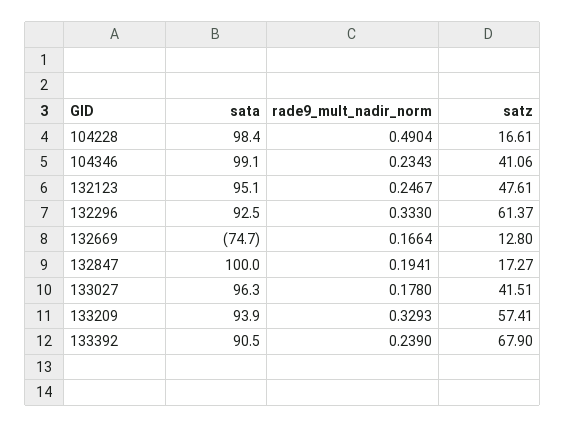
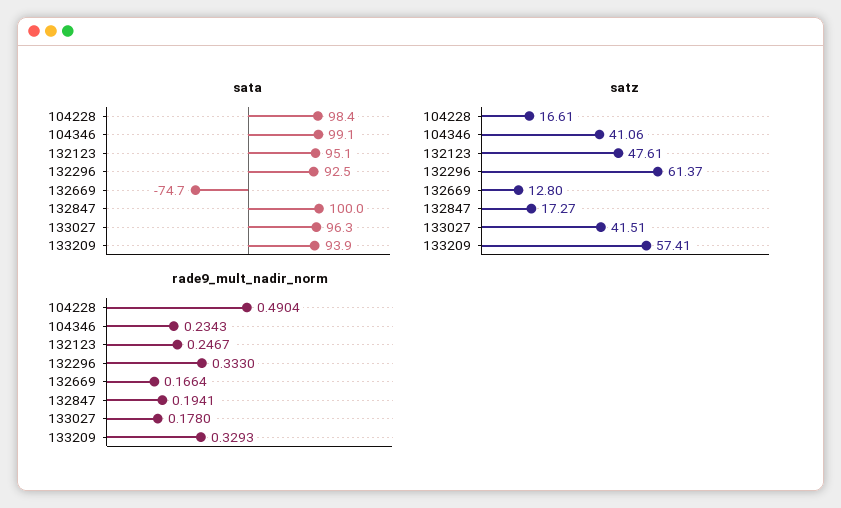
sata, 133392: 90.5 -> none
rade9_mult_nadir_norm, 133392: 0.239 -> none
satz, 133392: 67.9 -> none

